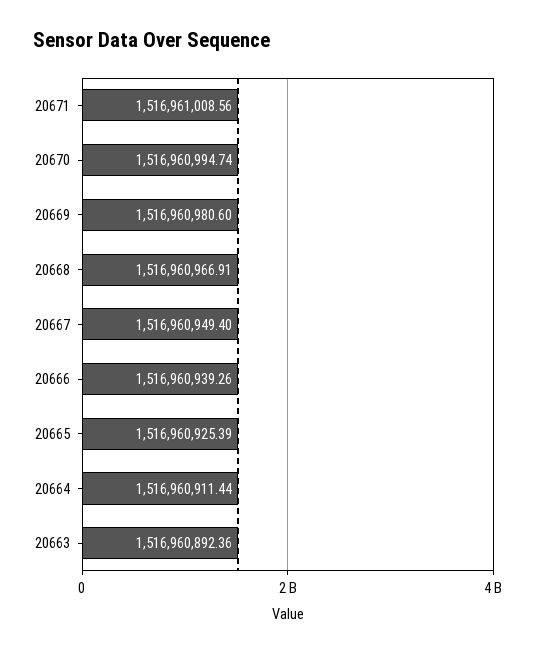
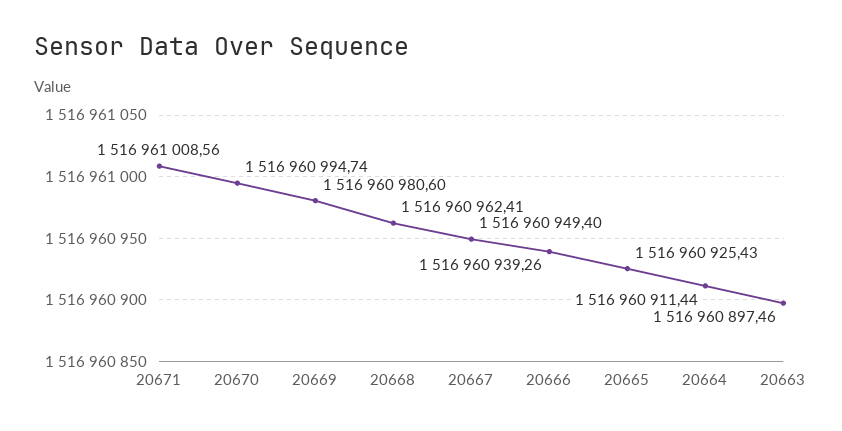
20668: 1516960966.91 -> 1516960962.41
20665: 1516960925.39 -> 1516960925.43
20663: 1516960892.36 -> 1516960897.46

